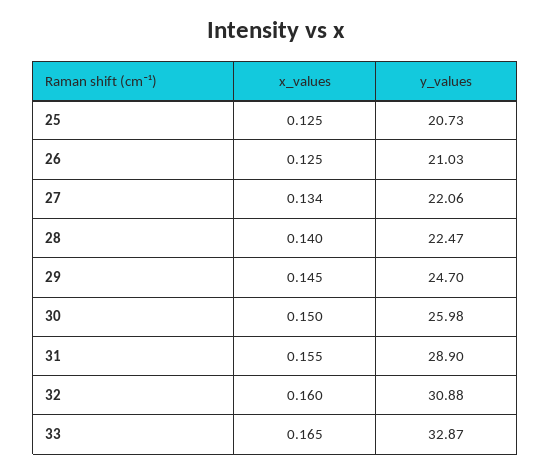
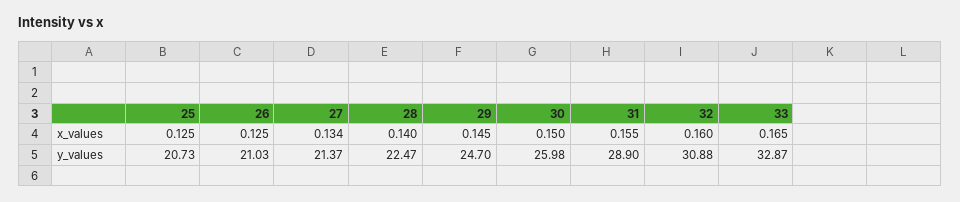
y_values, 27: 22.06 -> 21.37

